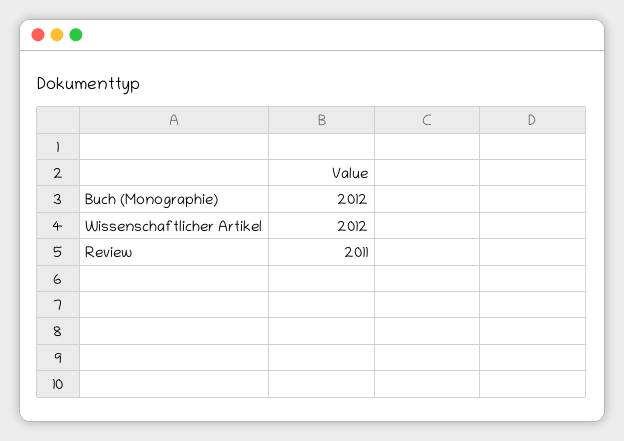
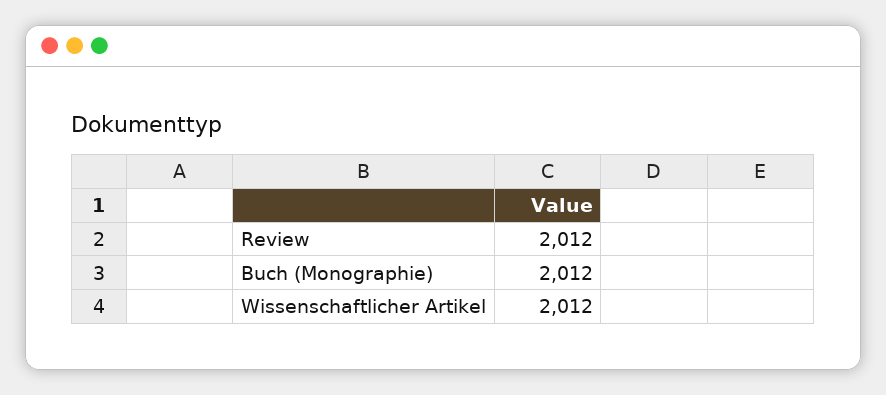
Review: 2011 -> 2012

